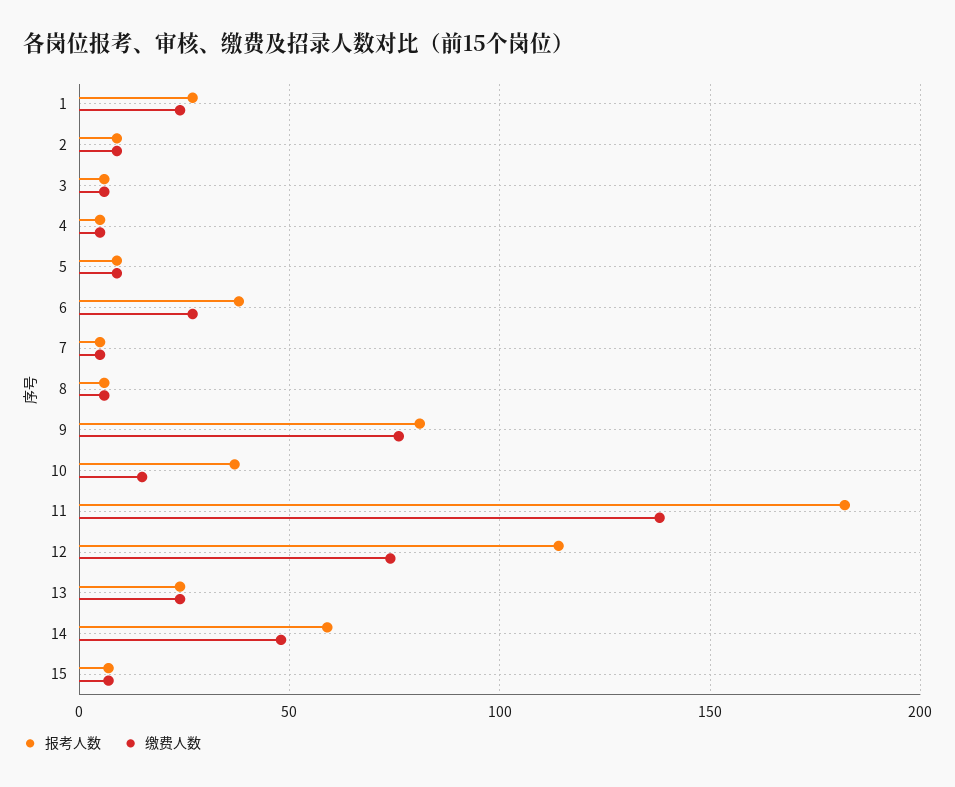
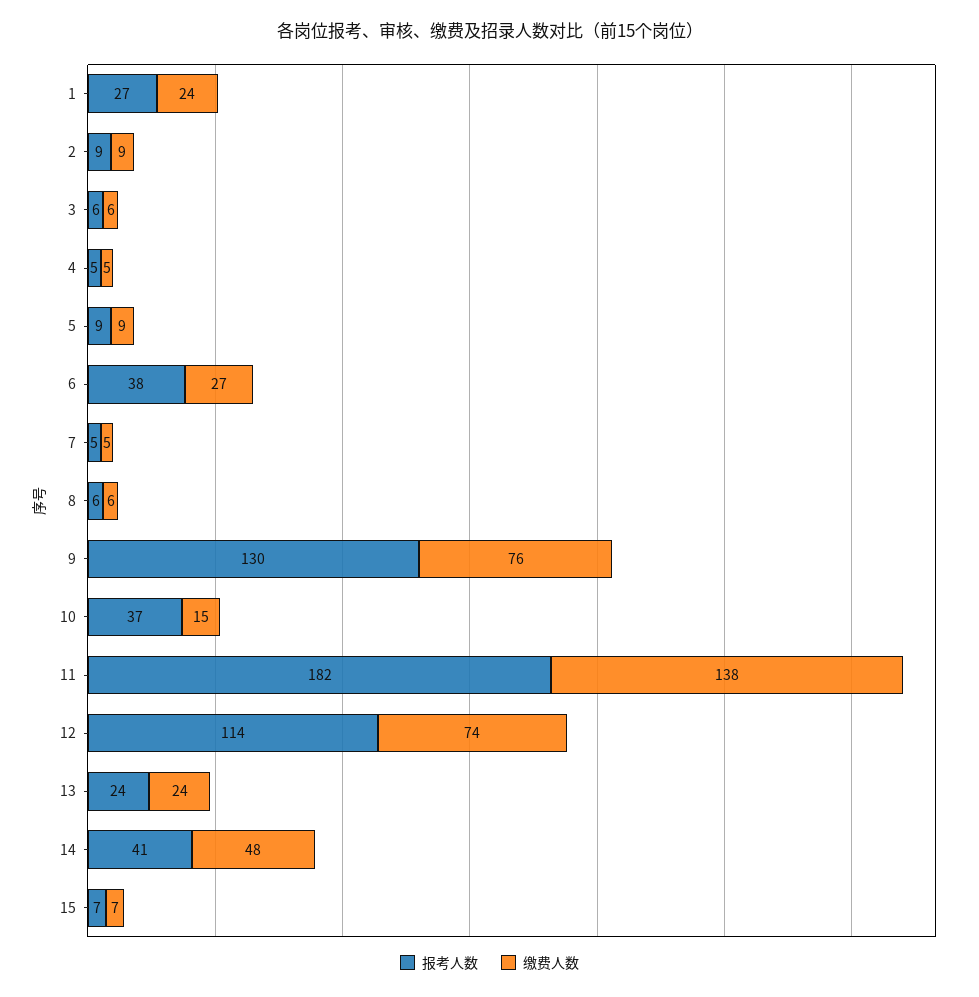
报考人数, 9: 80 -> 130
报考人数, 14: 60 -> 41

